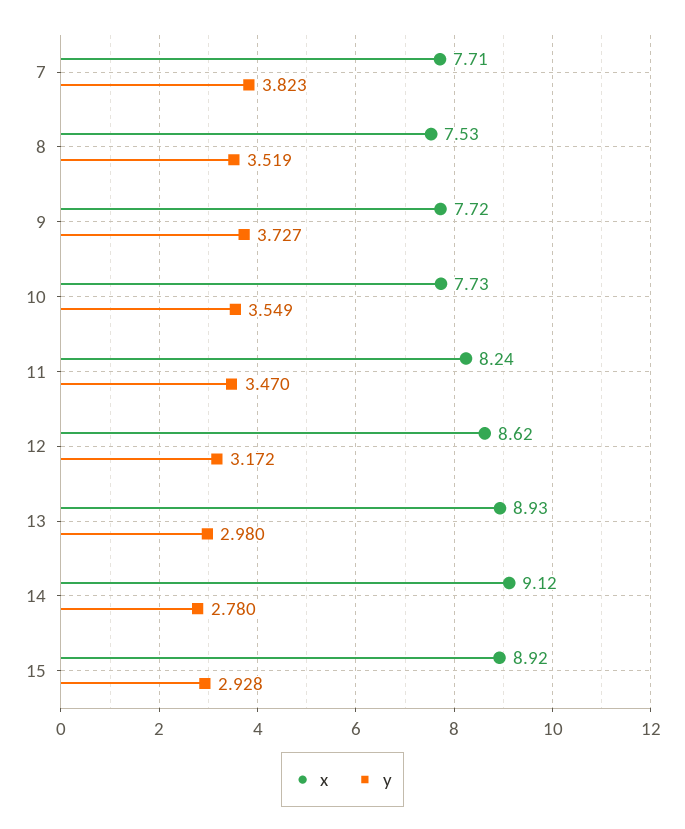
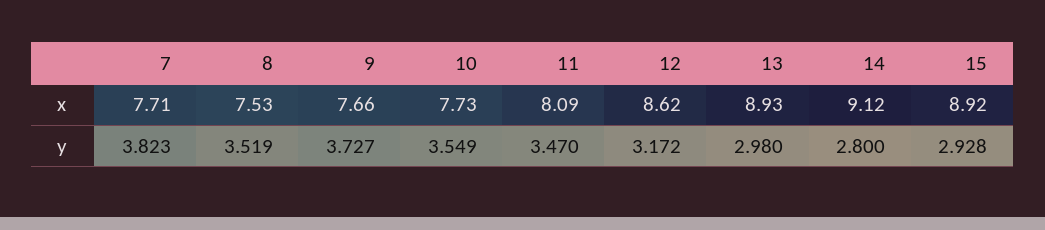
x, 9: 7.72 -> 7.66
x, 11: 8.24 -> 8.09
y, 14: 2.78 -> 2.8

